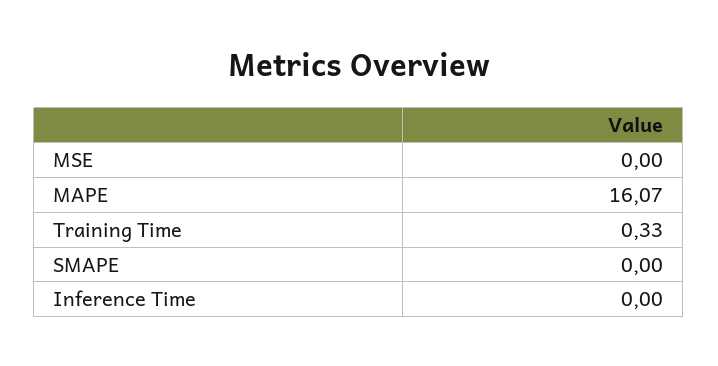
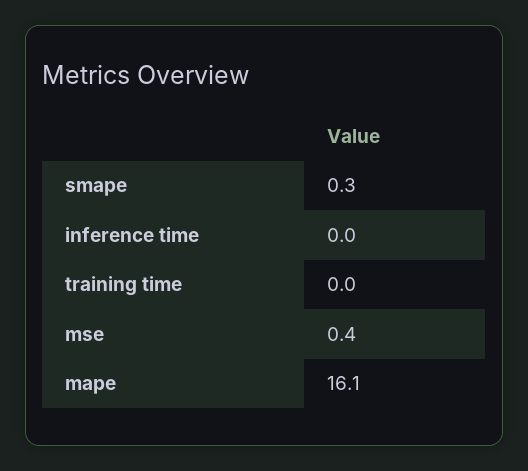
MSE: 0 -> 0.4
Training Time: 0.33 -> 0
SMAPE: 0 -> 0.3

